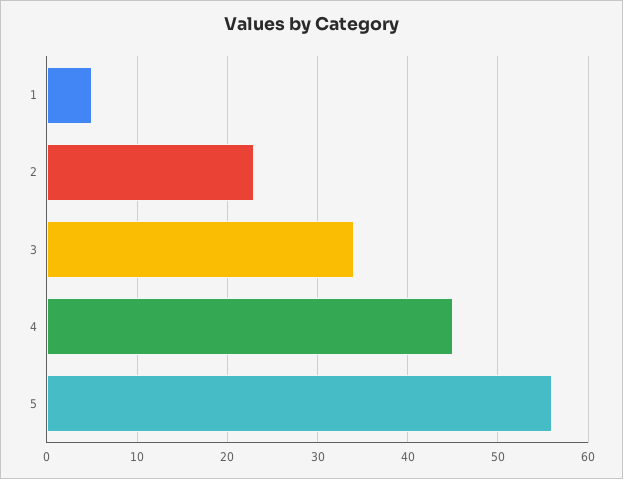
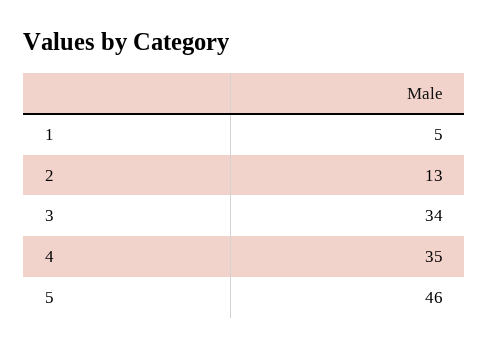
2: 23 -> 13
4: 45 -> 35
5: 56 -> 46

